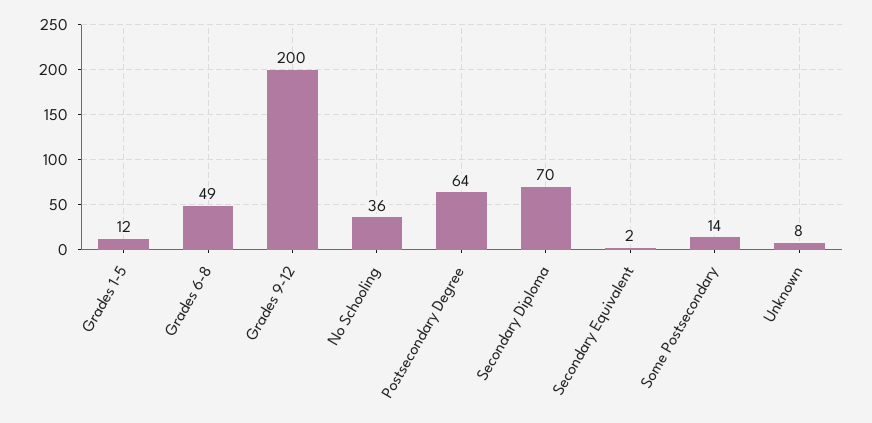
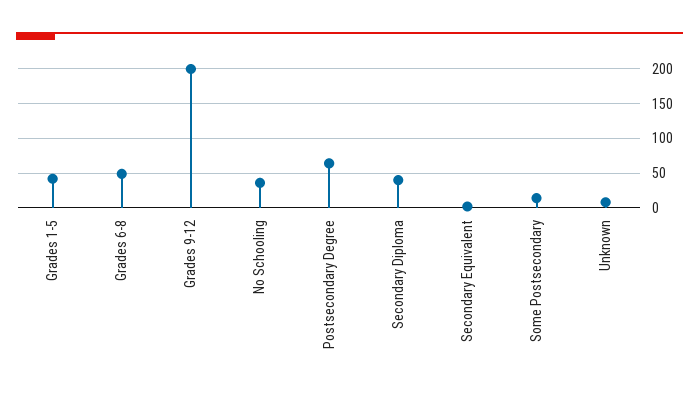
Grades 1-5: 12 -> 40
Secondary Diploma: 70 -> 40

